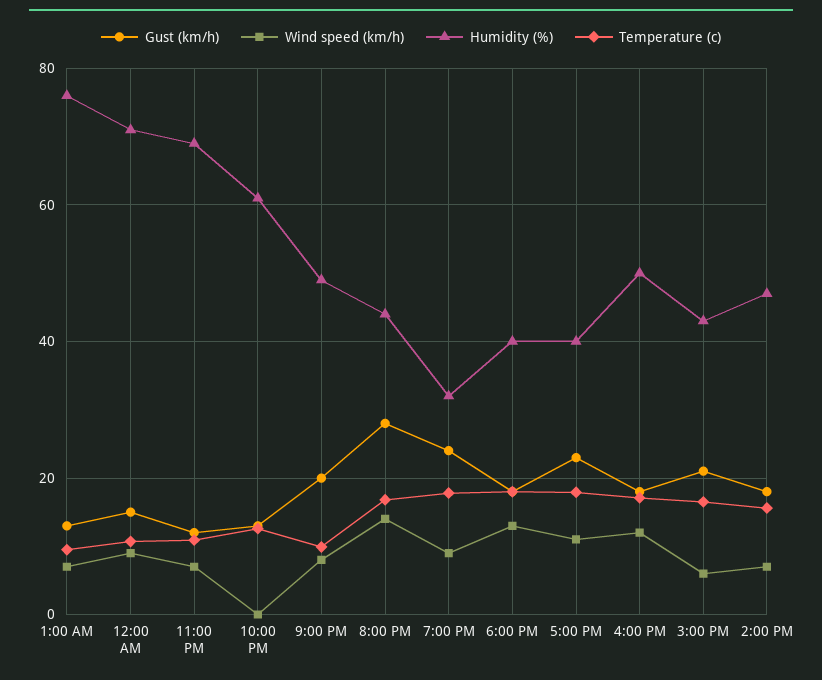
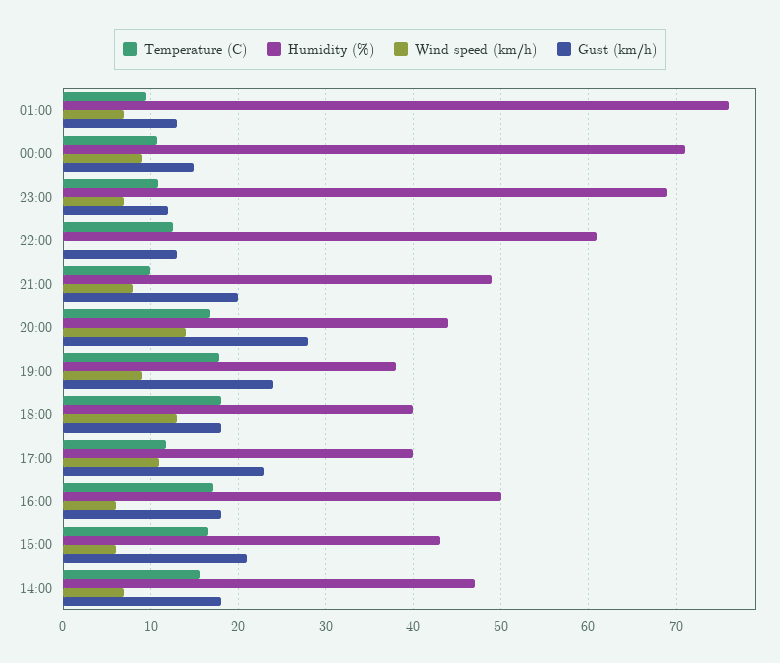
Humidity (%), 7:00 PM: 32 -> 38
Temperature (c), 5:00 PM: 18 -> 12
Wind speed (km/h), 4:00 PM: 12 -> 6

